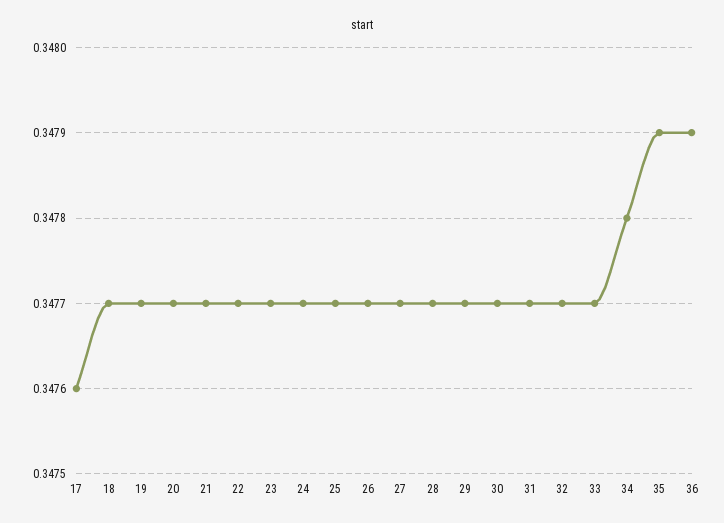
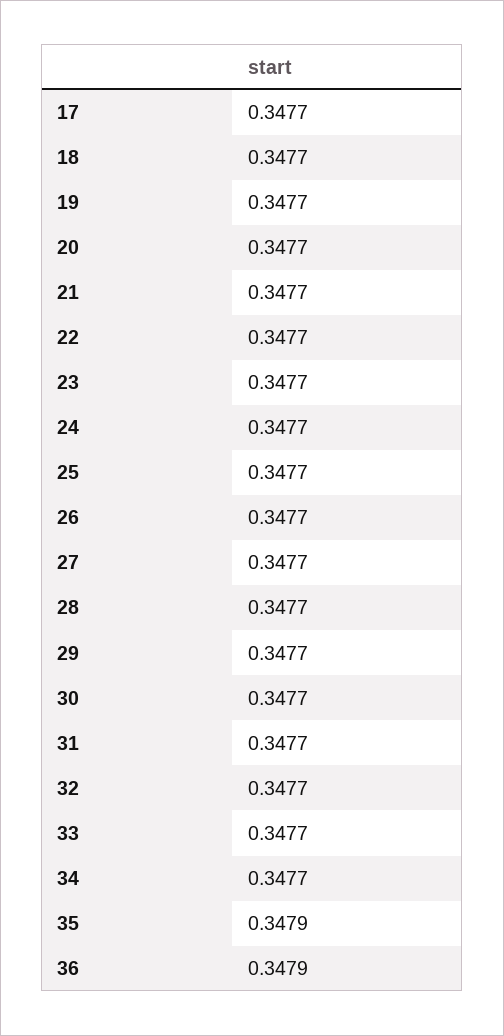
17: 0.3476 -> 0.3477
34: 0.3478 -> 0.3477

